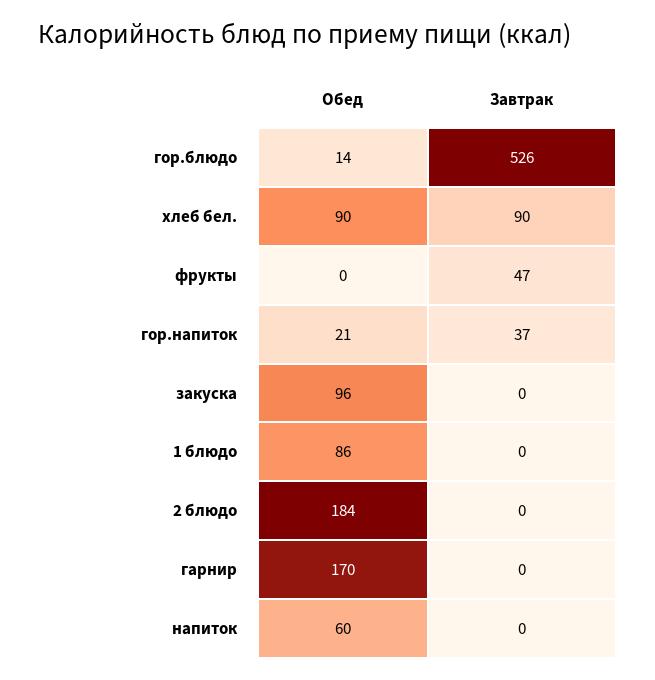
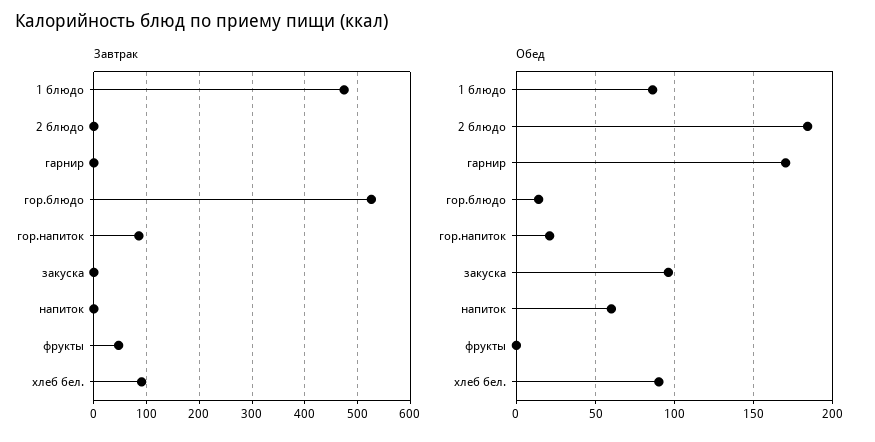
Завтрак, гор.напиток: 37 -> 80
Завтрак, 1 блюдо: 0 -> 480

